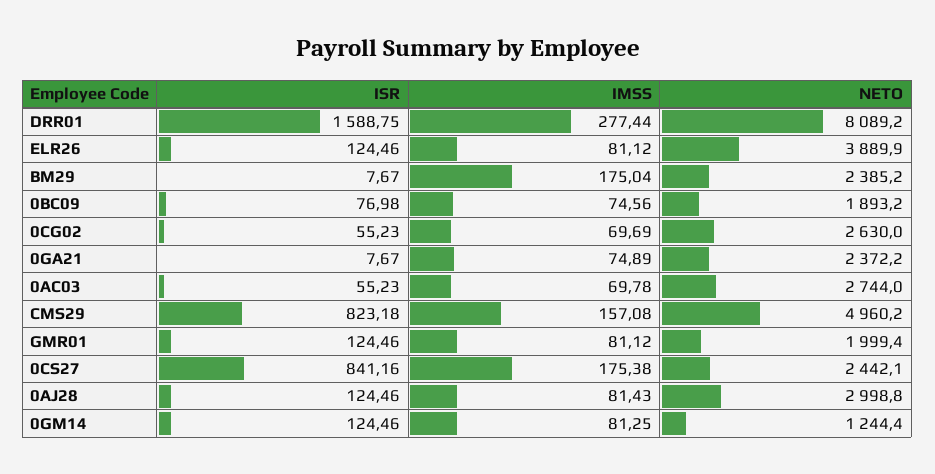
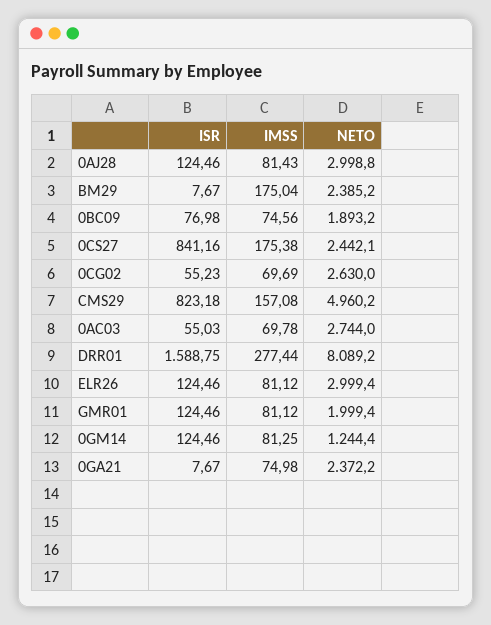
NETO, ELR26: 3889.9 -> 2999.4
IMSS, 0GA21: 74.89 -> 74.98
ISR, 0AC03: 55.23 -> 55.03

